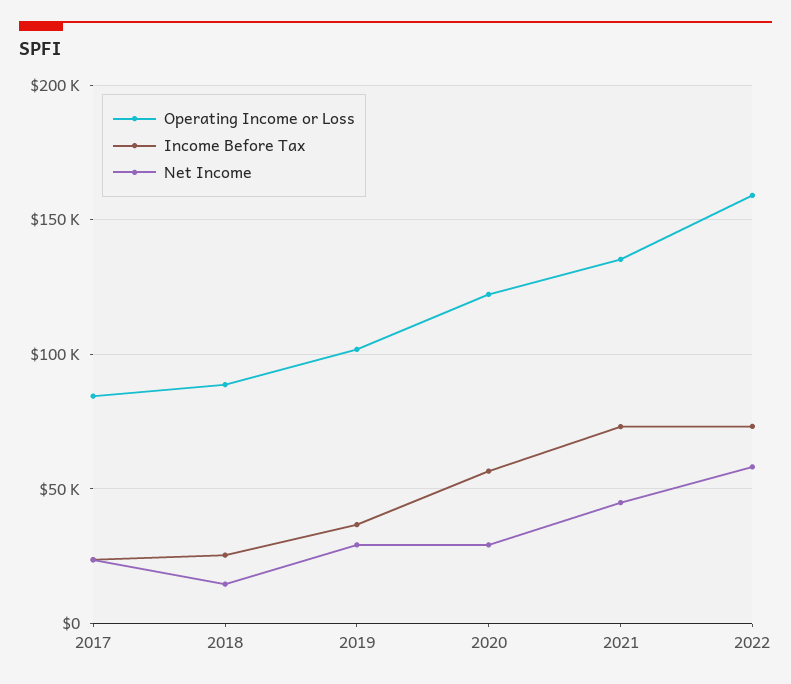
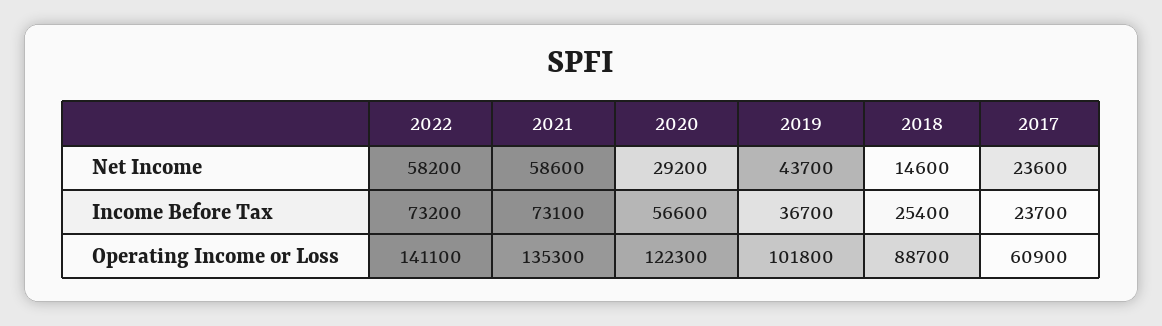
Operating Income or Loss, 2017: 85000 -> 60900
Net Income, 2019: 30000 -> 43700
Net Income, 2021: 45000 -> 58600
Operating Income or Loss, 2022: 160000 -> 141100

